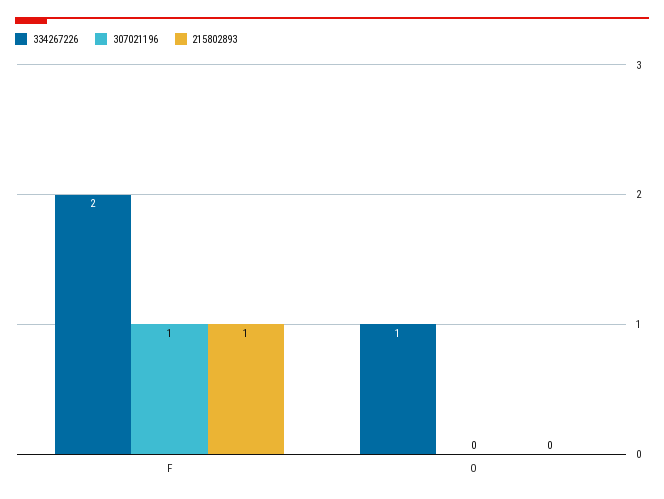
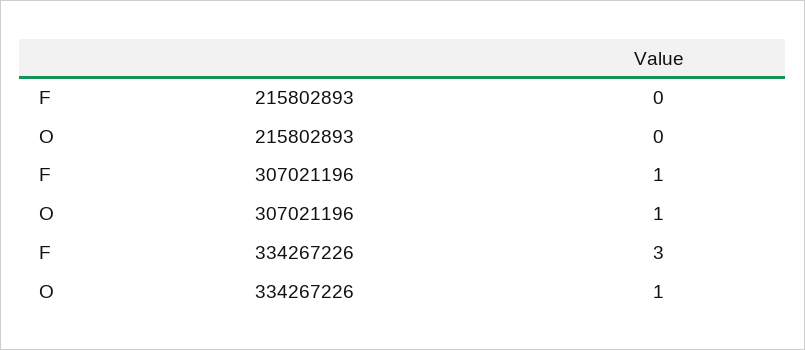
334267226, F: 2 -> 3
215802893, F: 1 -> 0
307021196, O: 0 -> 1

